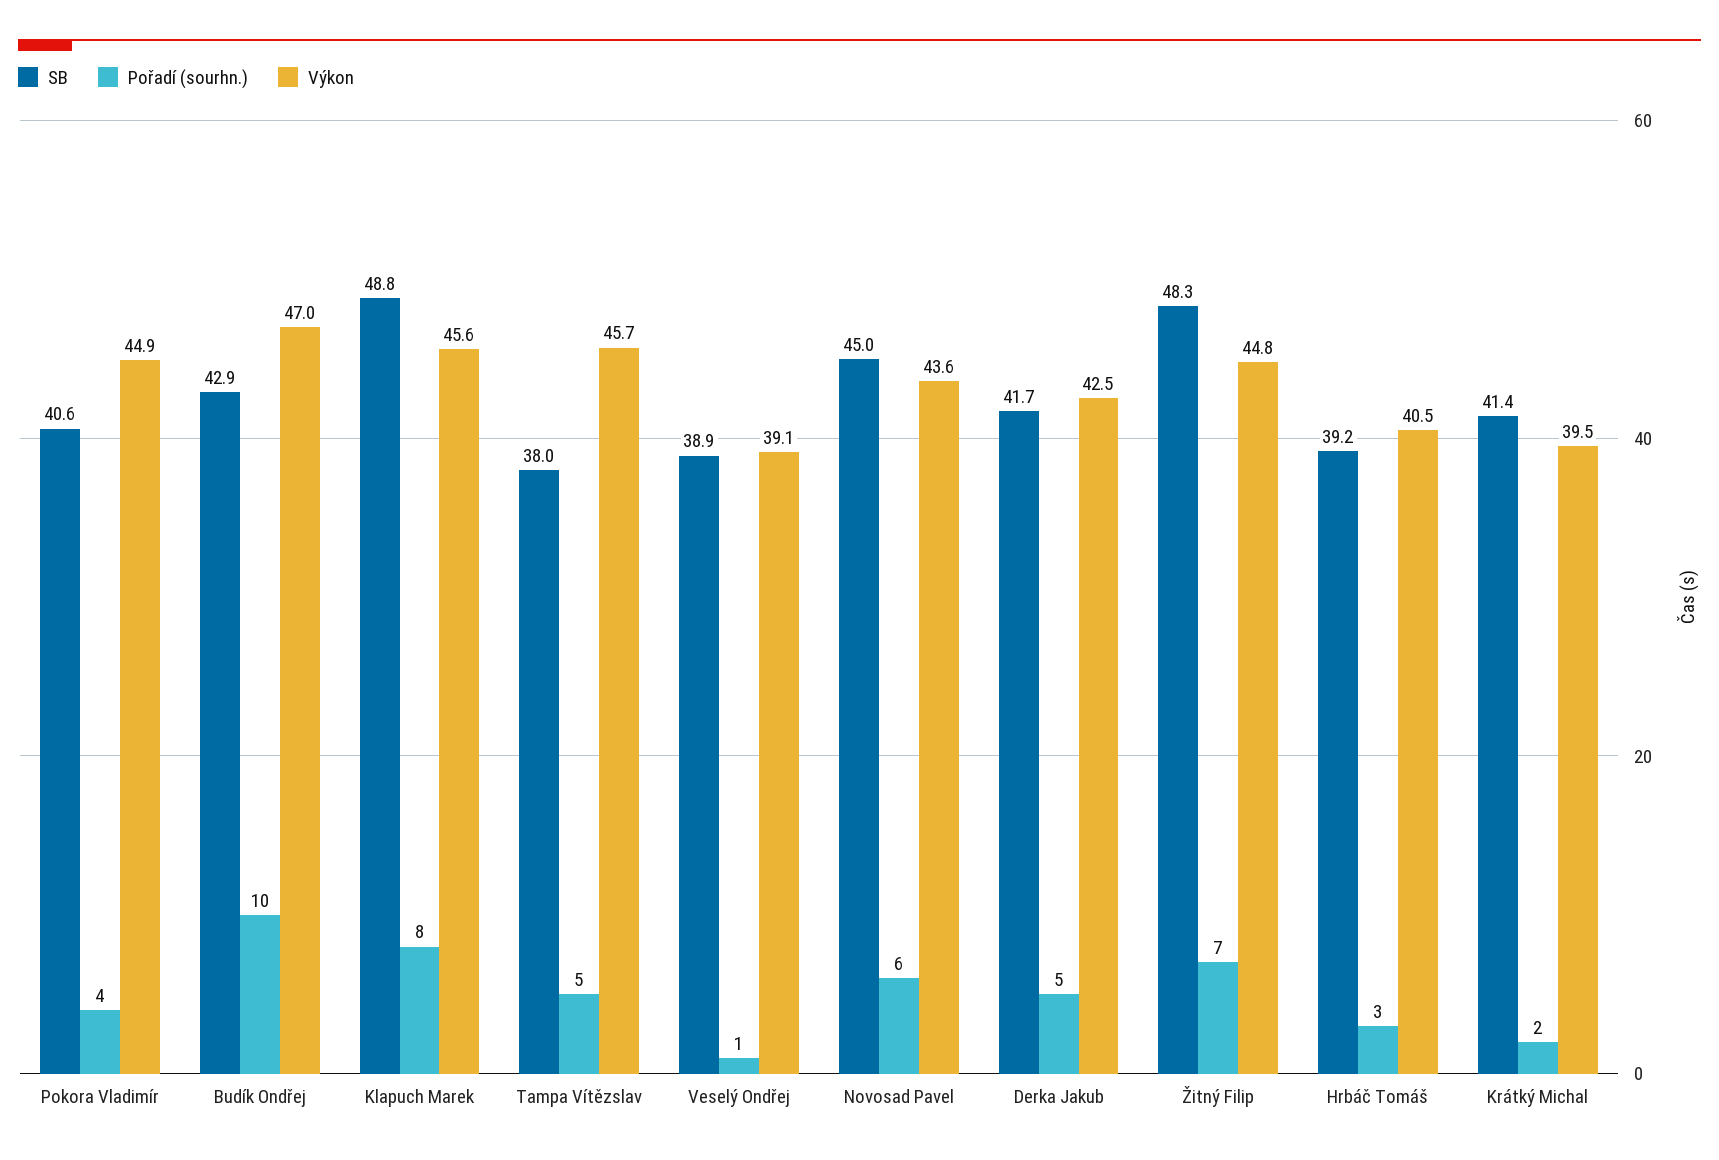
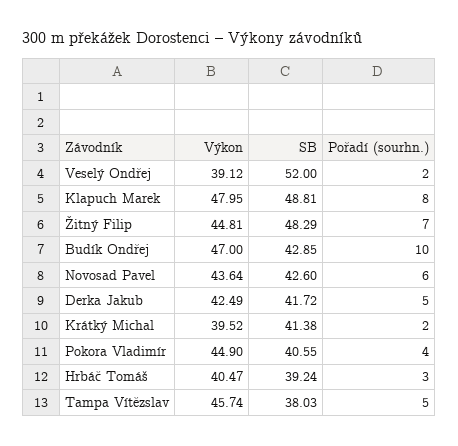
Výkon, Klapuch Marek: 45.6 -> 47.95
SB, Veselý Ondřej: 38.9 -> 52
Pořadí (sourhn.), Veselý Ondřej: 1 -> 2
SB, Novosad Pavel: 45 -> 42.6

